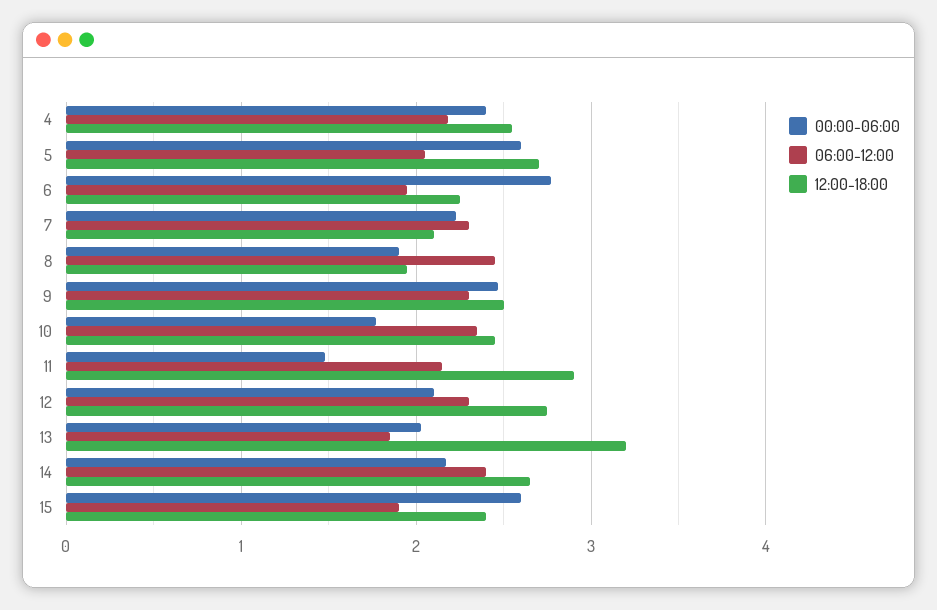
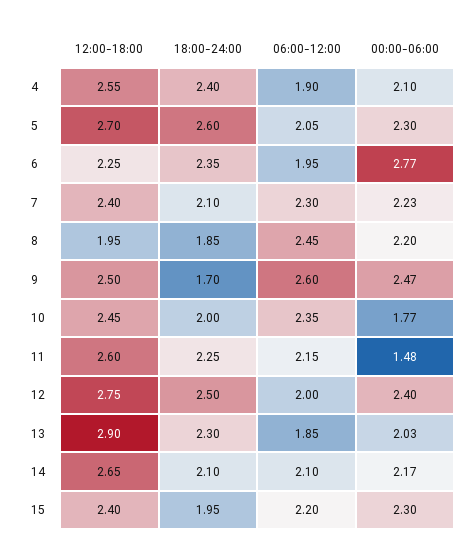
00:00-06:00, 4: 2.4 -> 2.1
06:00-12:00, 4: 2.2 -> 1.9
00:00-06:00, 5: 2.6 -> 2.3
12:00-18:00, 7: 2.1 -> 2.4
00:00-06:00, 8: 1.9 -> 2.2
06:00-12:00, 9: 2.3 -> 2.6
12:00-18:00, 11: 2.9 -> 2.6
00:00-06:00, 12: 2.1 -> 2.4
06:00-12:00, 12: 2.3 -> 2
12:00-18:00, 13: 3.2 -> 2.9
06:00-12:00, 14: 2.4 -> 2.1
00:00-06:00, 15: 2.6 -> 2.3
06:00-12:00, 15: 1.9 -> 2.2
18:00-24:00, 4: none -> 2.4
18:00-24:00, 5: none -> 2.6
18:00-24:00, 6: none -> 2.35
18:00-24:00, 7: none -> 2.1
18:00-24:00, 8: none -> 1.85
18:00-24:00, 9: none -> 1.7
18:00-24:00, 10: none -> 2
18:00-24:00, 11: none -> 2.25
18:00-24:00, 12: none -> 2.5
18:00-24:00, 13: none -> 2.3
18:00-24:00, 14: none -> 2.1
18:00-24:00, 15: none -> 1.95

